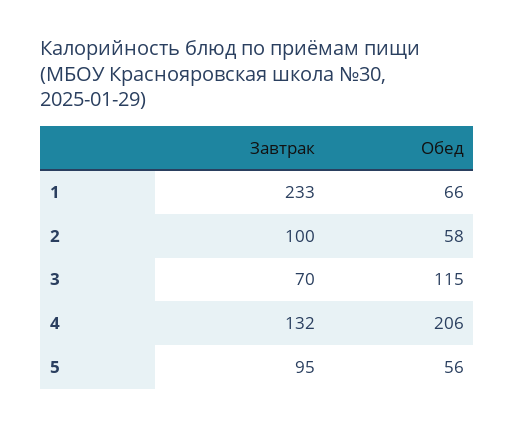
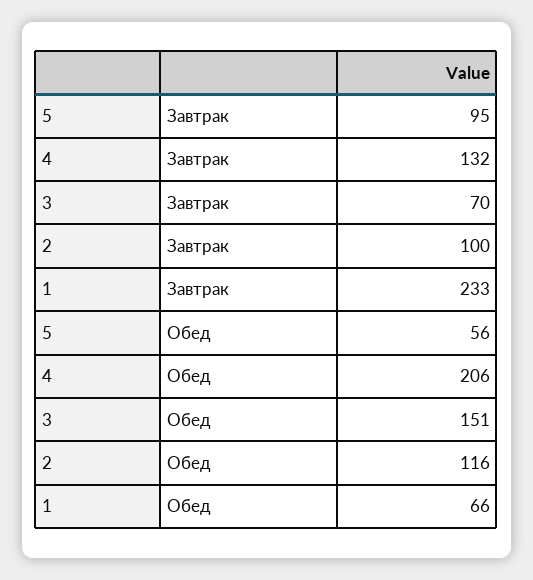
Обед, 2: 58 -> 116
Обед, 3: 115 -> 151

